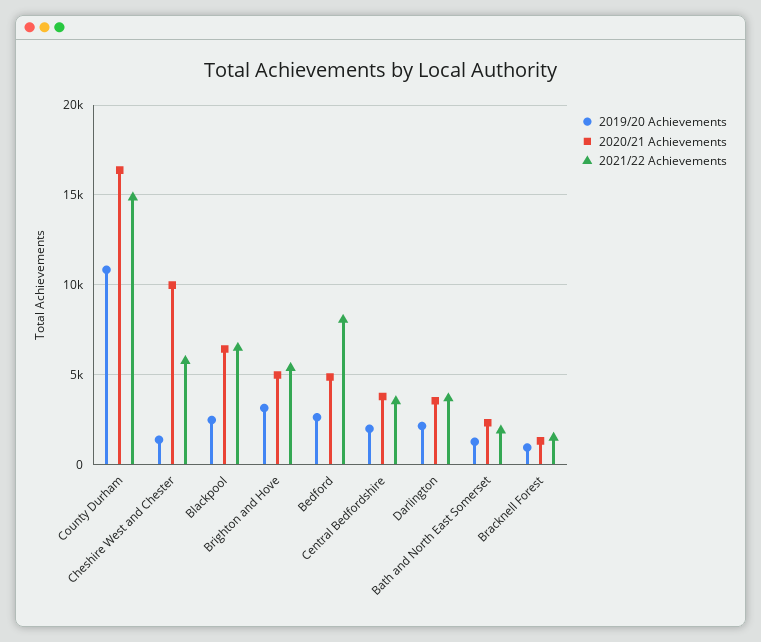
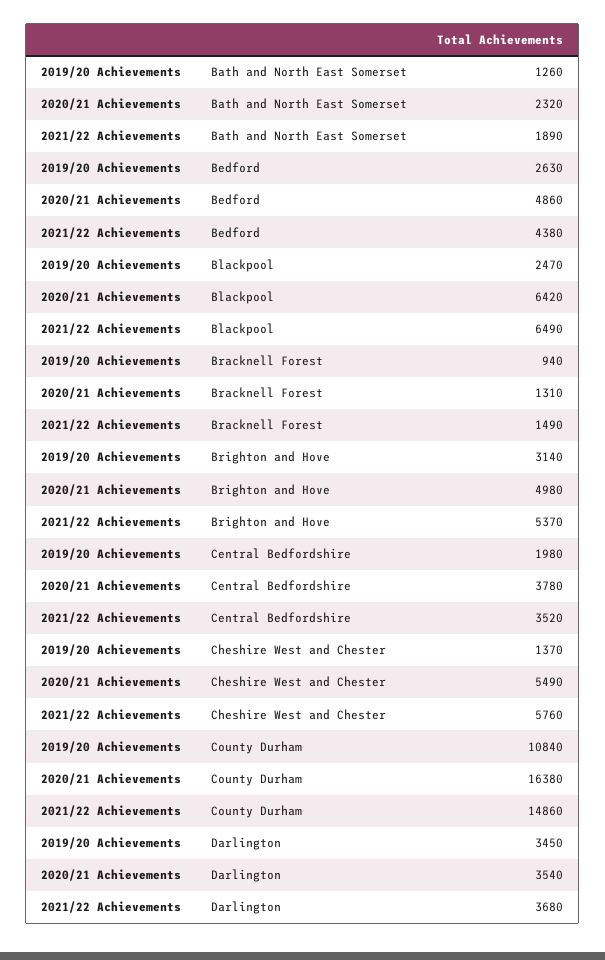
2020/21 Achievements, Cheshire West and Chester: 10000 -> 5490
2021/22 Achievements, Bedford: 8000 -> 4380
2019/20 Achievements, Darlington: 2000 -> 3450

